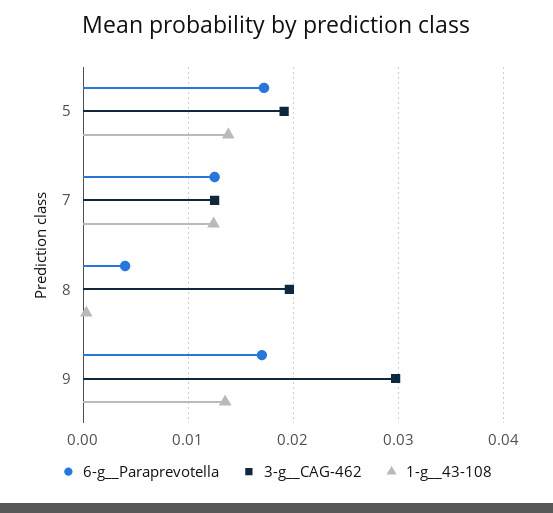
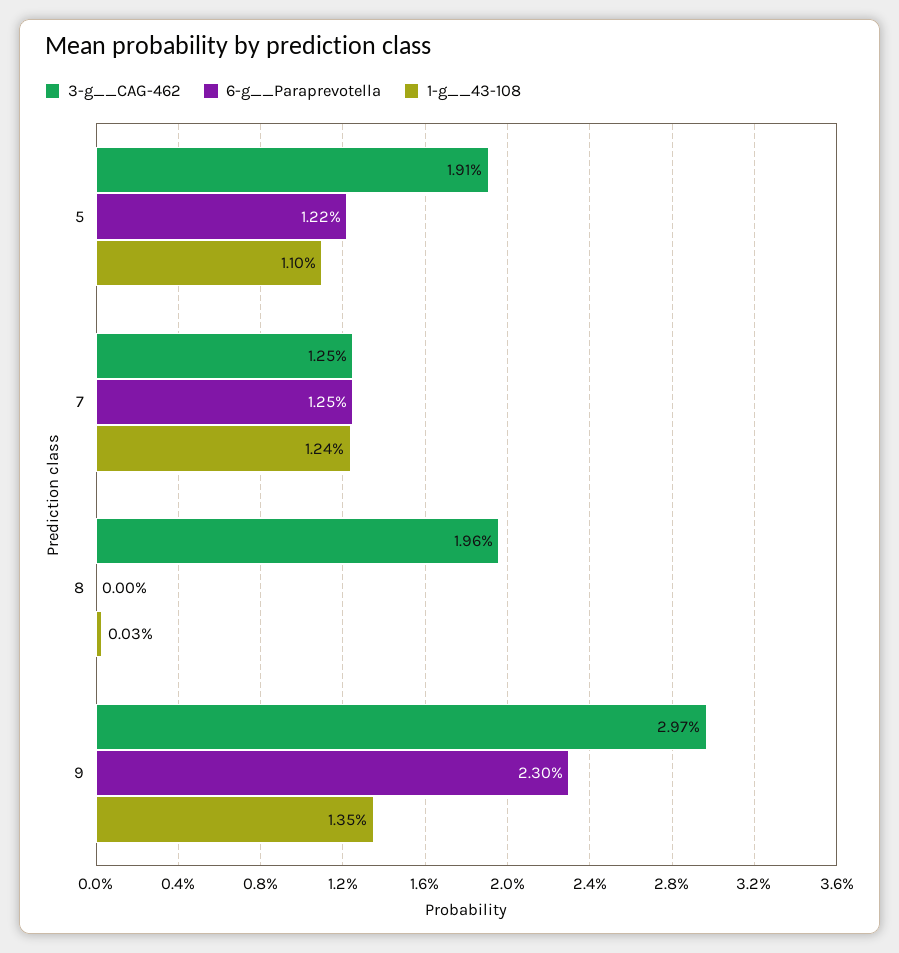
6-g__Paraprevotella, 5: 0.017 -> 0.0122
1-g__43-108, 5: 0.014 -> 0.011
6-g__Paraprevotella, 8: 0.004 -> 0
6-g__Paraprevotella, 9: 0.017 -> 0.023

